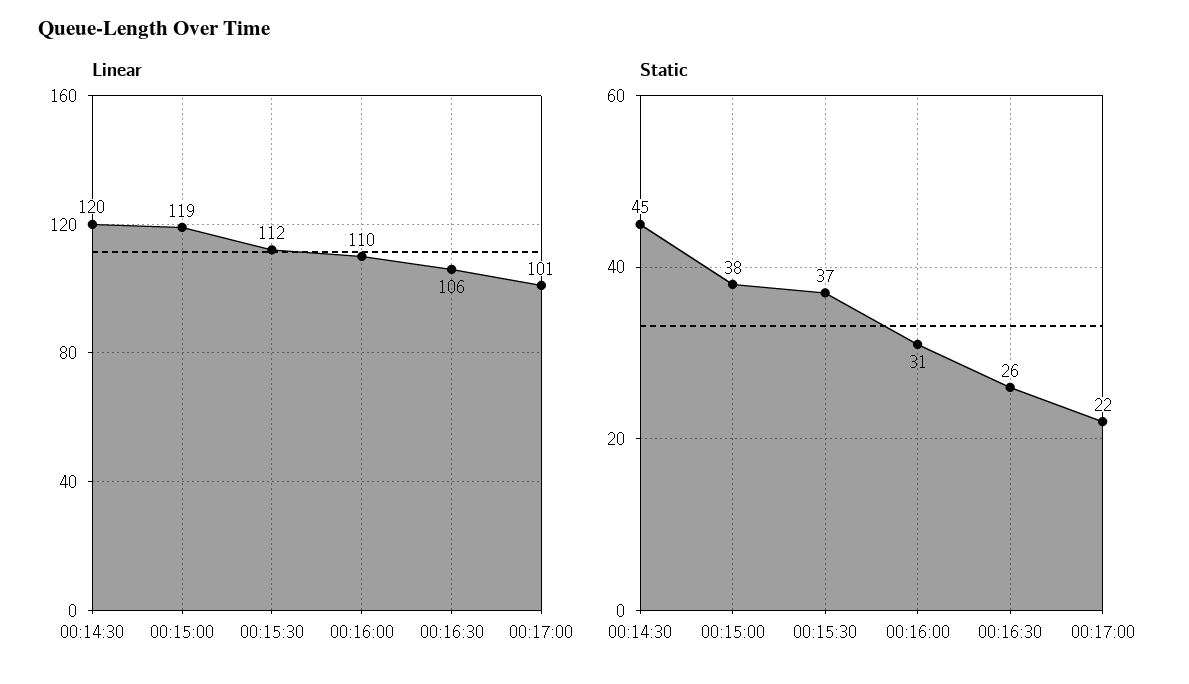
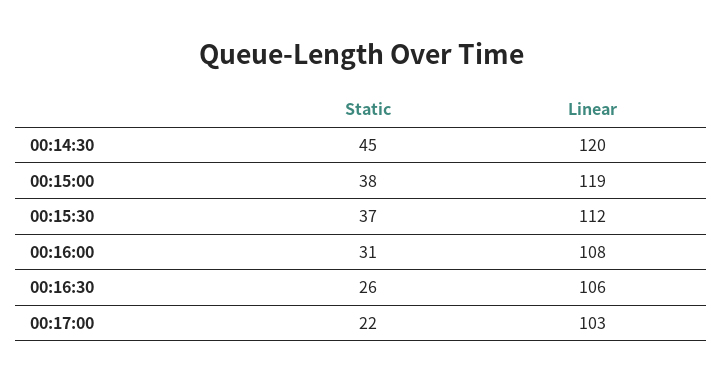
Linear, 00:16:00: 110 -> 108
Linear, 00:17:00: 101 -> 103

